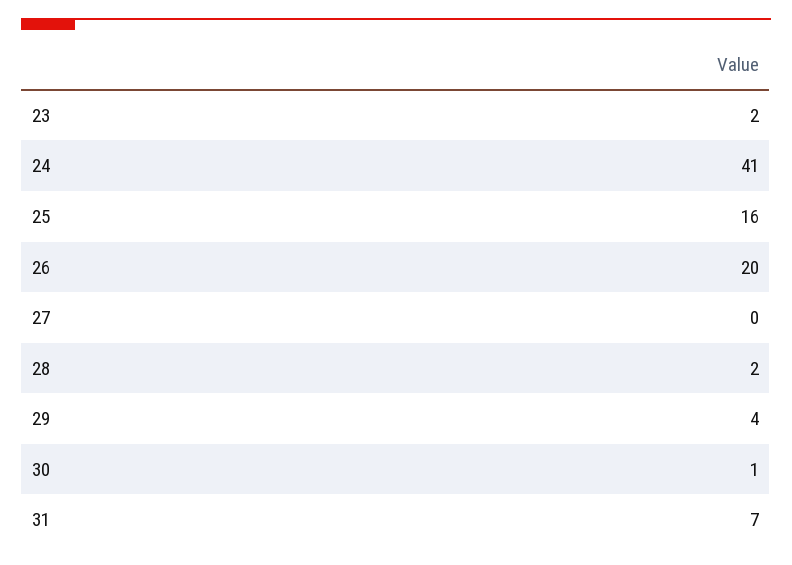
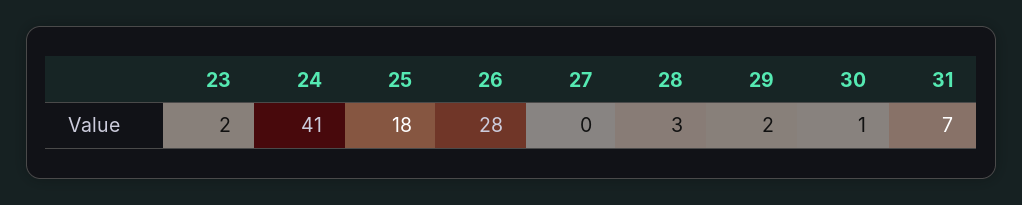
25: 16 -> 18
26: 20 -> 28
28: 2 -> 3
29: 4 -> 2

